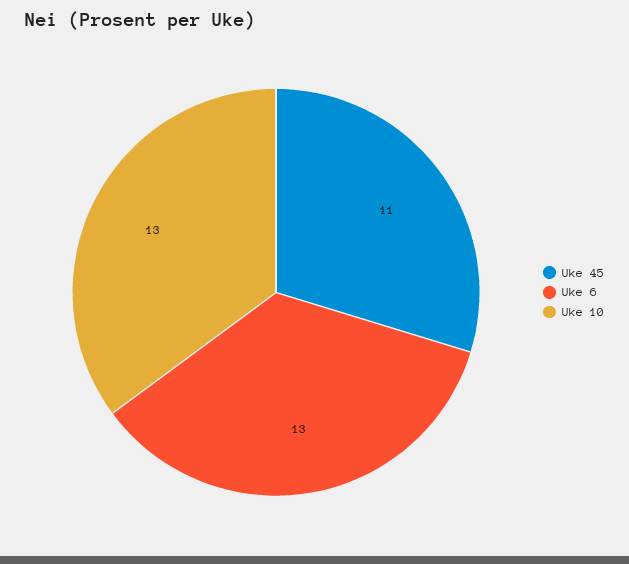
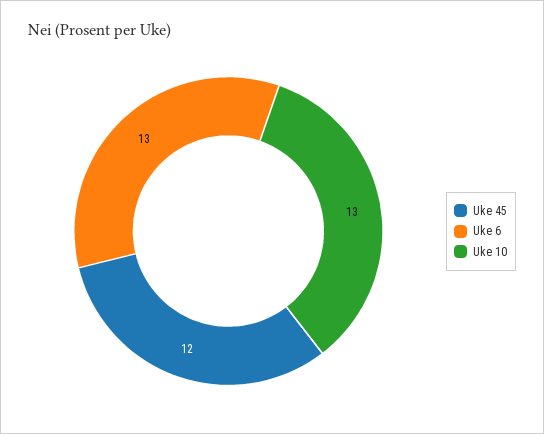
Uke 45: 11 -> 12

